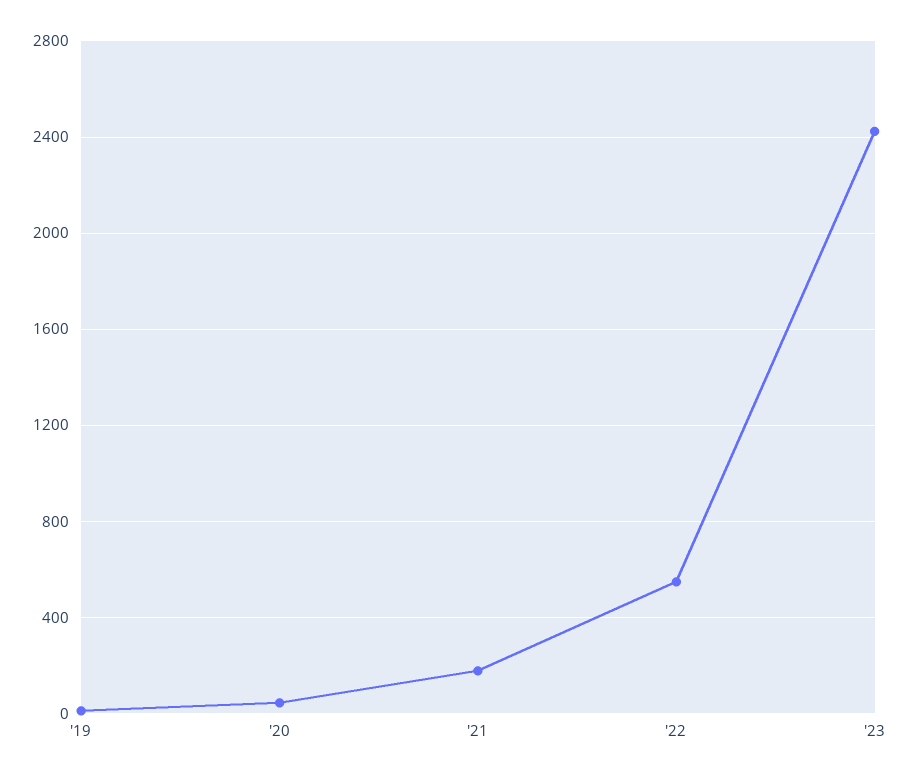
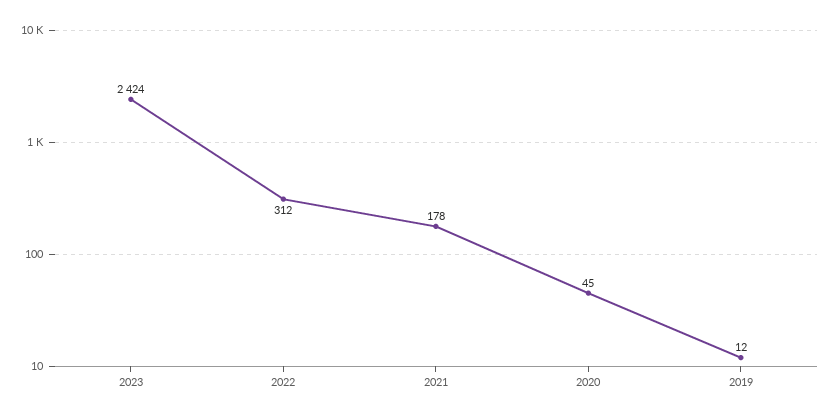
'22: 550 -> 312

